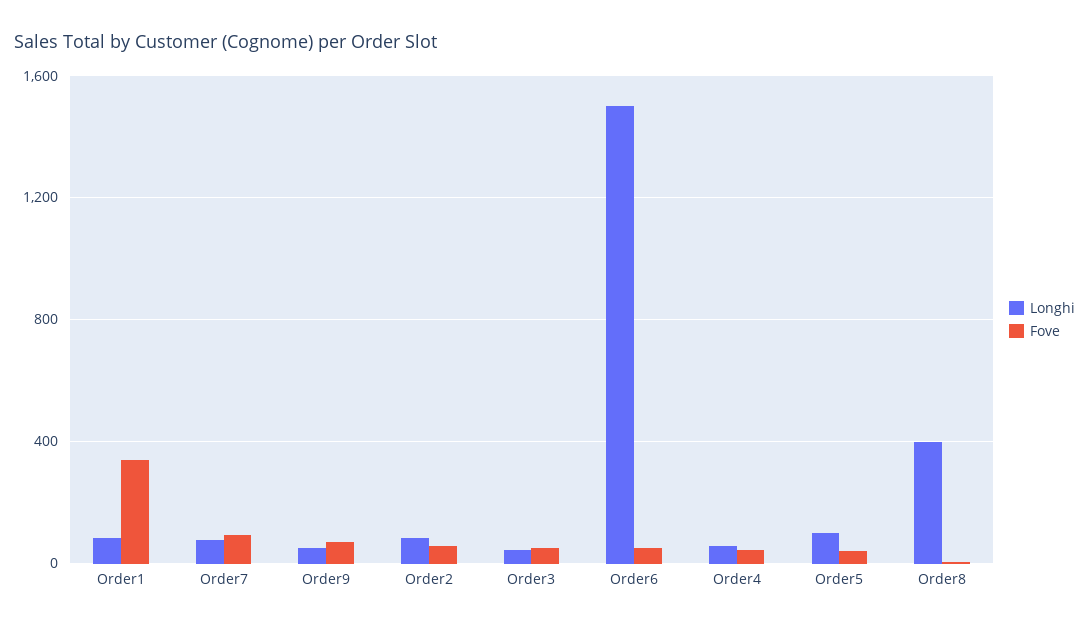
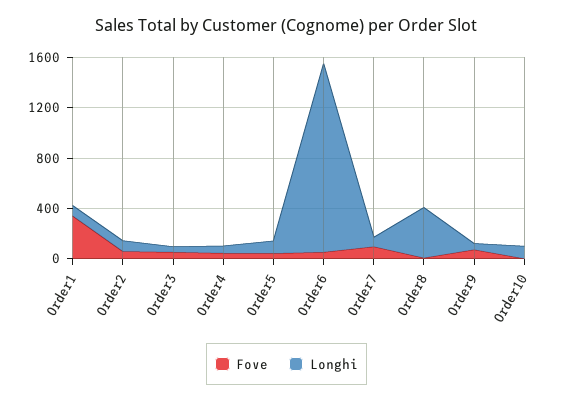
Fove, Order10: none -> 0
Longhi, Order10: none -> 100

